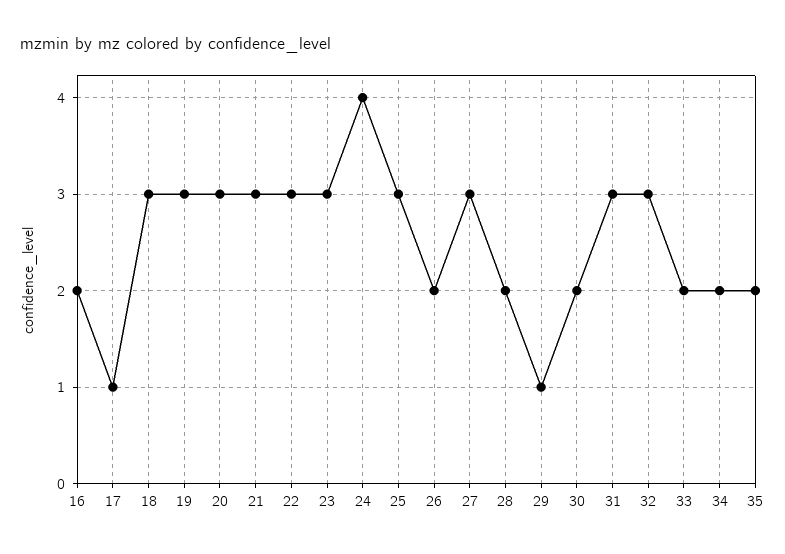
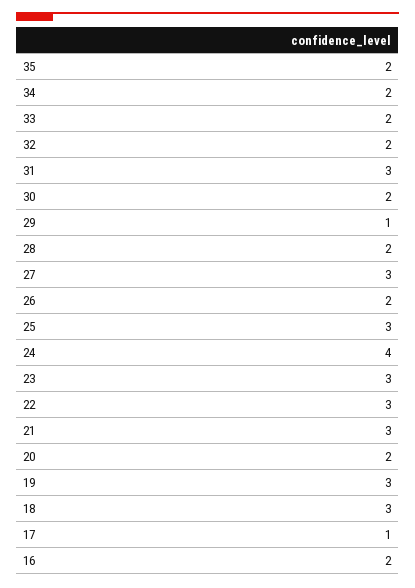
20: 3 -> 2
32: 3 -> 2

